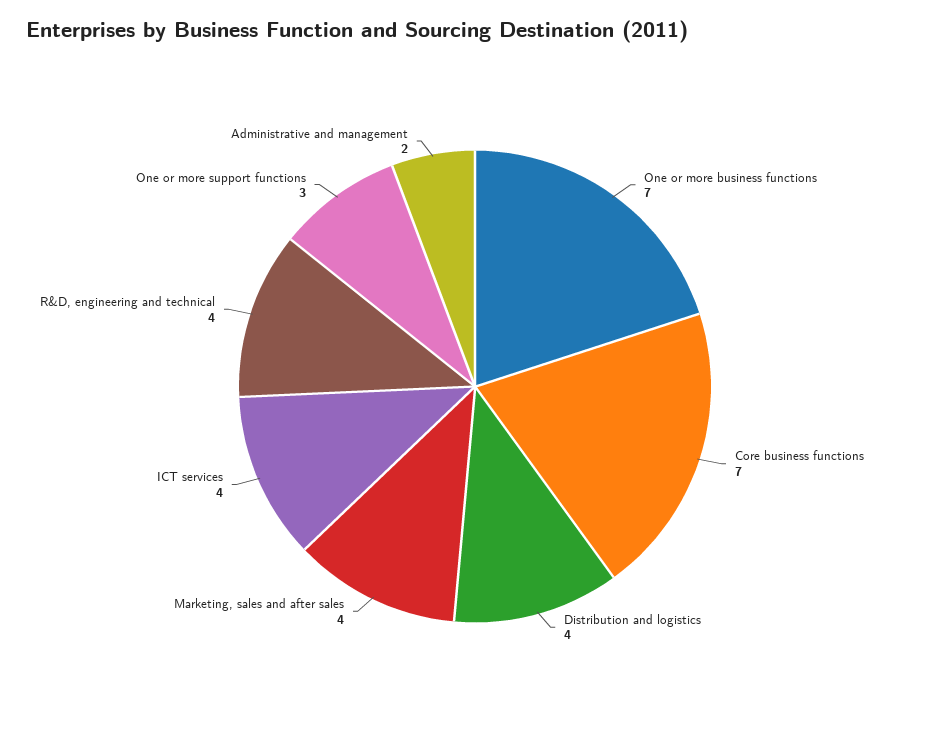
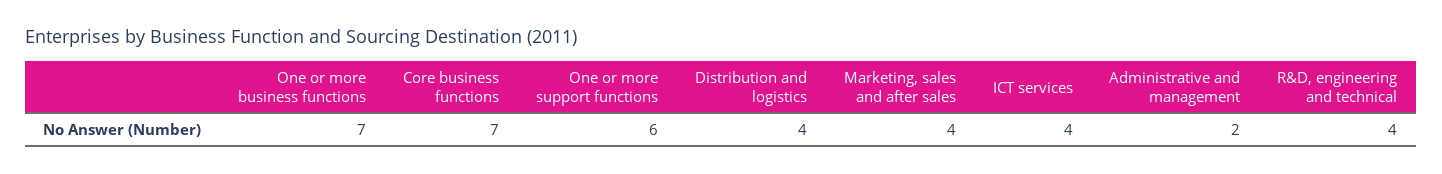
One or more support functions: 3 -> 6

